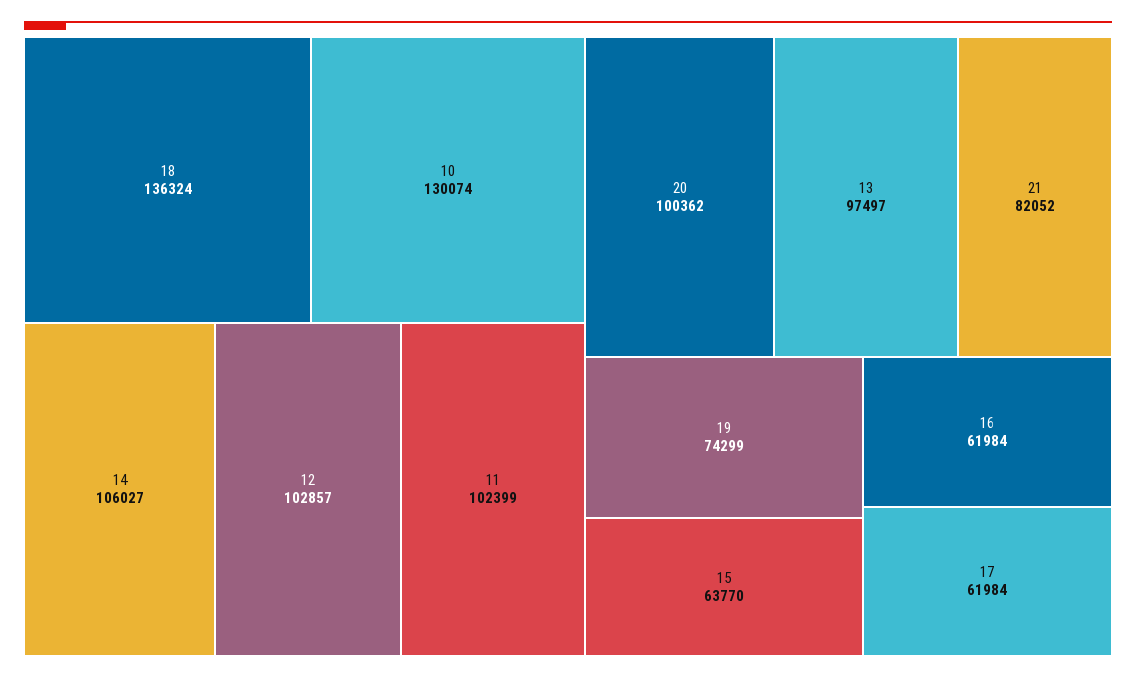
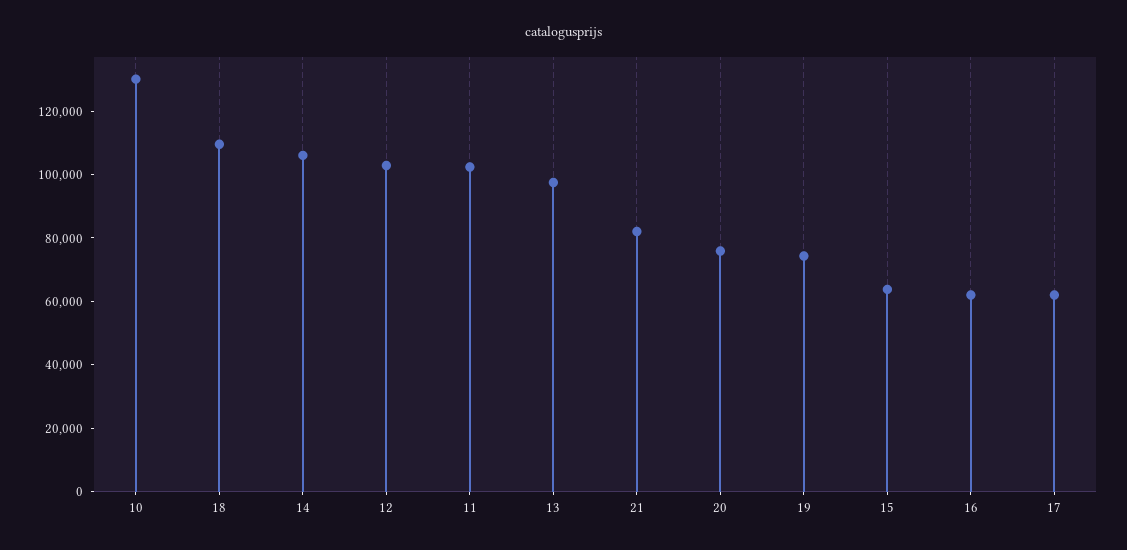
18: 136324 -> 110000
20: 100362 -> 75000

